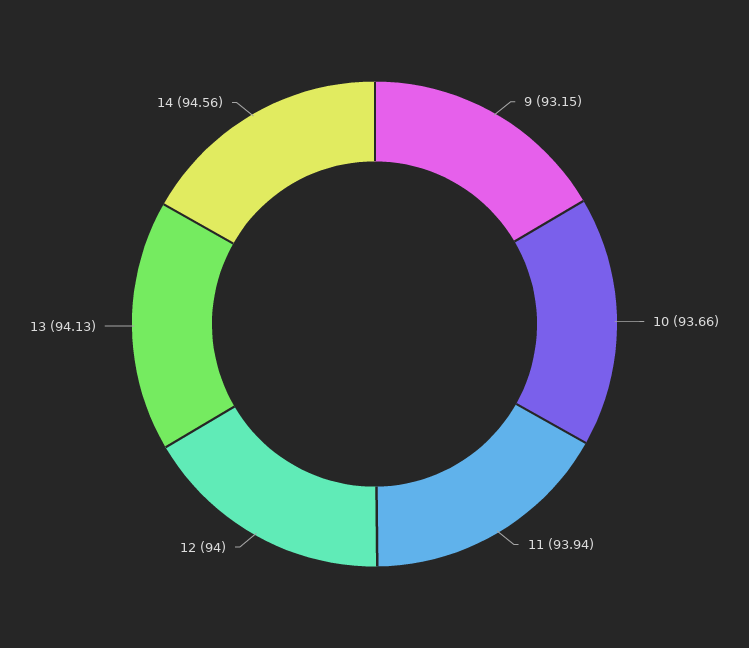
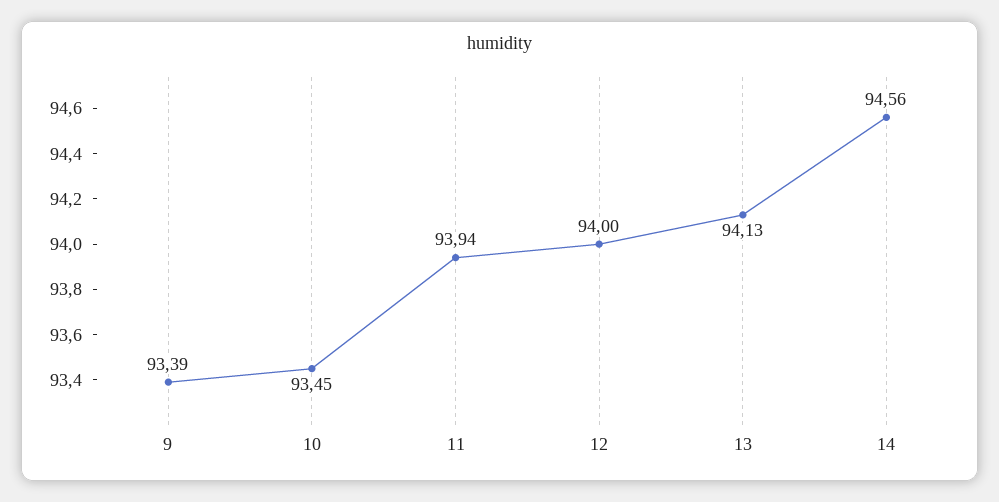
9: 93.15 -> 93.39
10: 93.66 -> 93.45

